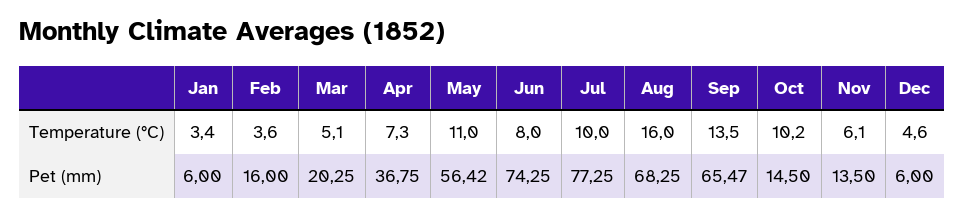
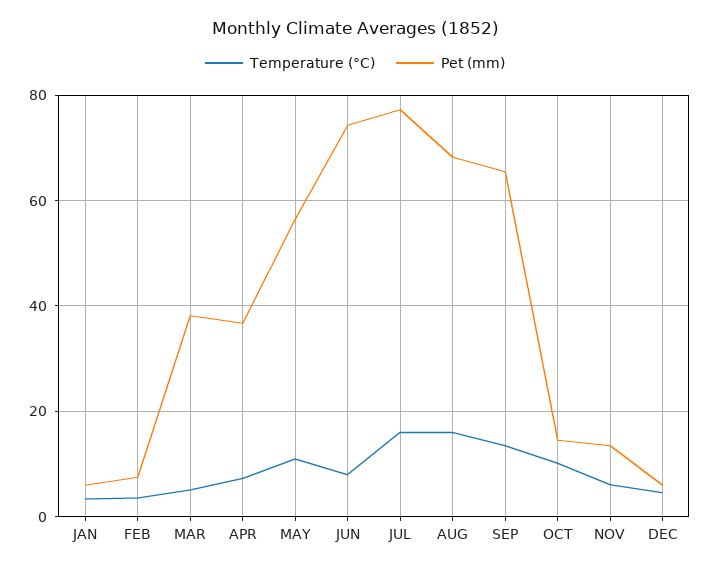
Temperature (°C), Jul: 10 -> 16
Pet (mm), Feb: 16 -> 8
Pet (mm), Mar: 20.25 -> 38

